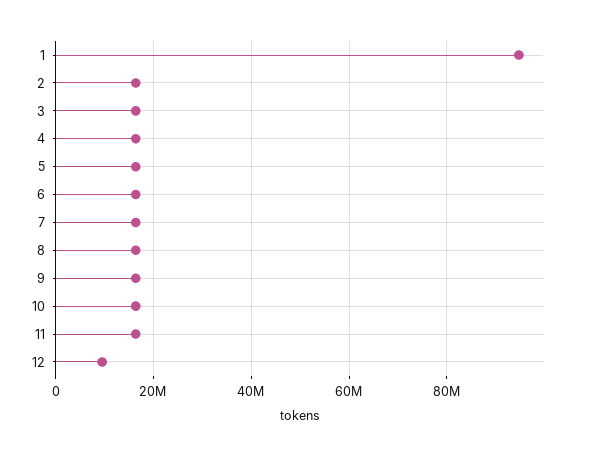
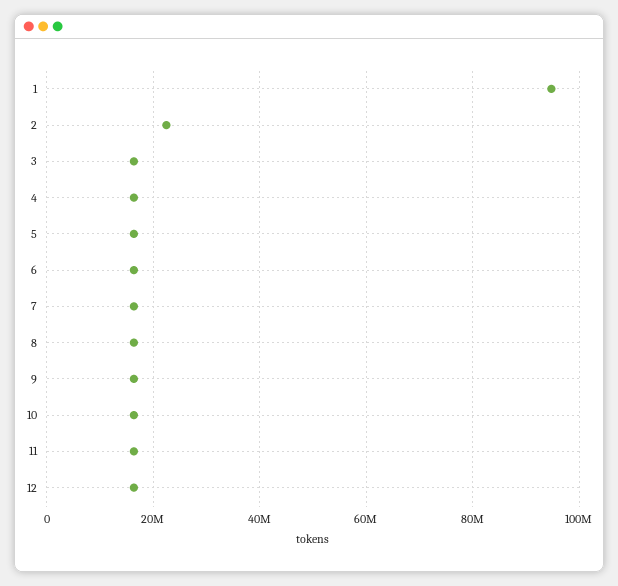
2: 16000000 -> 22000000
12: 10000000 -> 16000000

